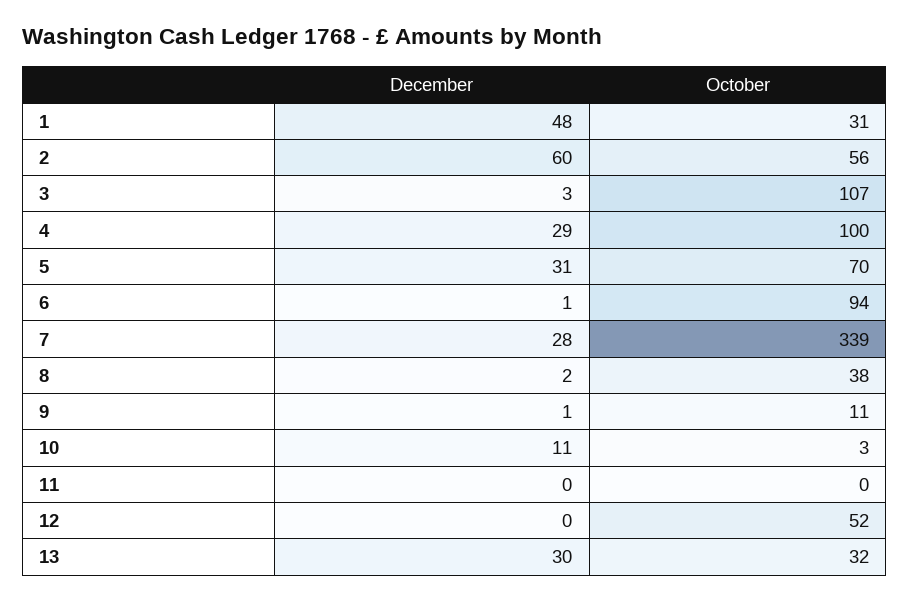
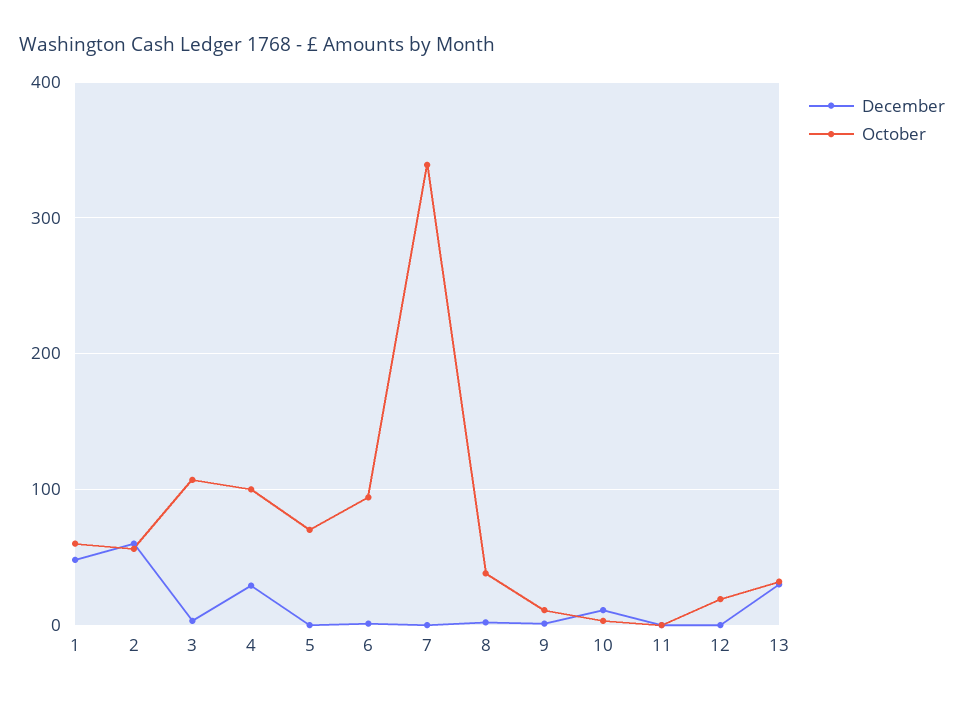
October, 1: 31 -> 60
December, 5: 31 -> 0
December, 7: 28 -> 0
October, 12: 52 -> 20

